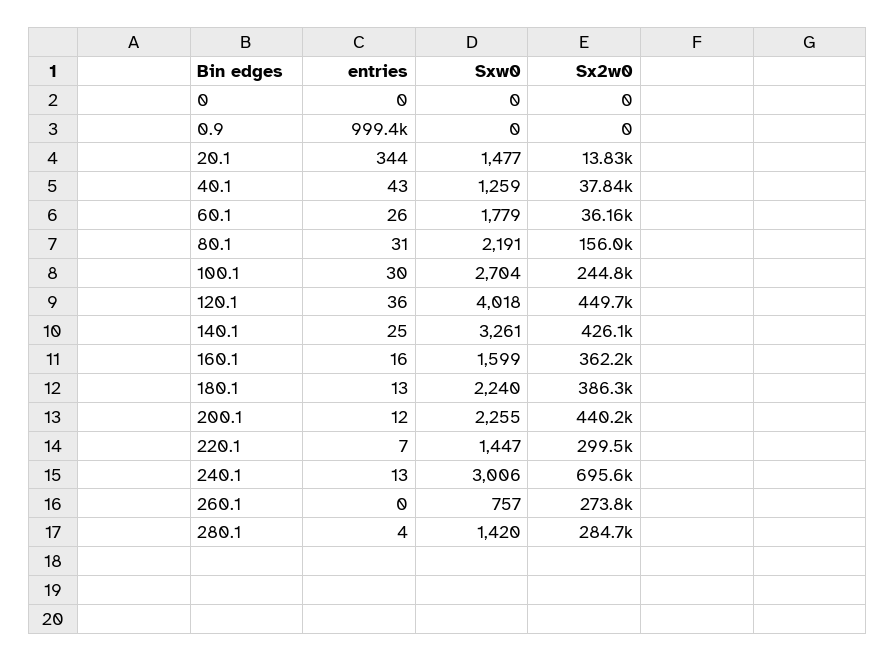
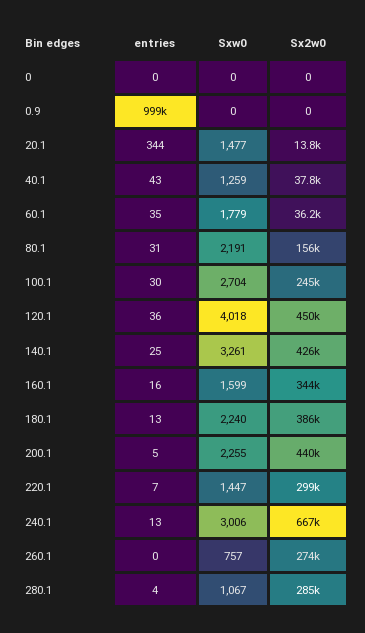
entries, 60.1: 26 -> 35
Sx2w0, 160.1: 362200 -> 344000
entries, 200.1: 12 -> 5
Sx2w0, 240.1: 695600 -> 667000
Sxw0, 280.1: 1420 -> 1067

